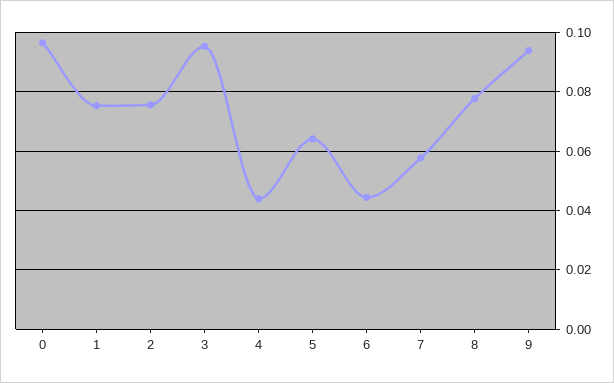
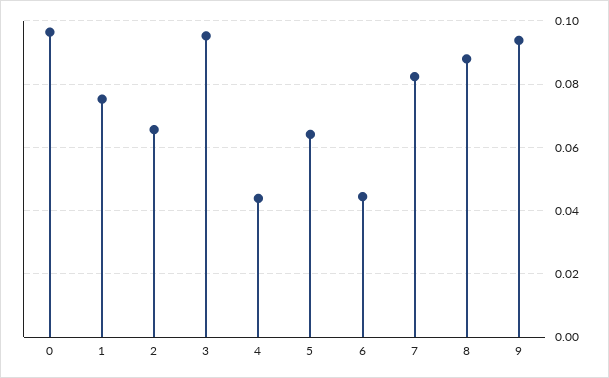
2: 0.075 -> 0.066
7: 0.0575 -> 0.082
8: 0.0775 -> 0.088

